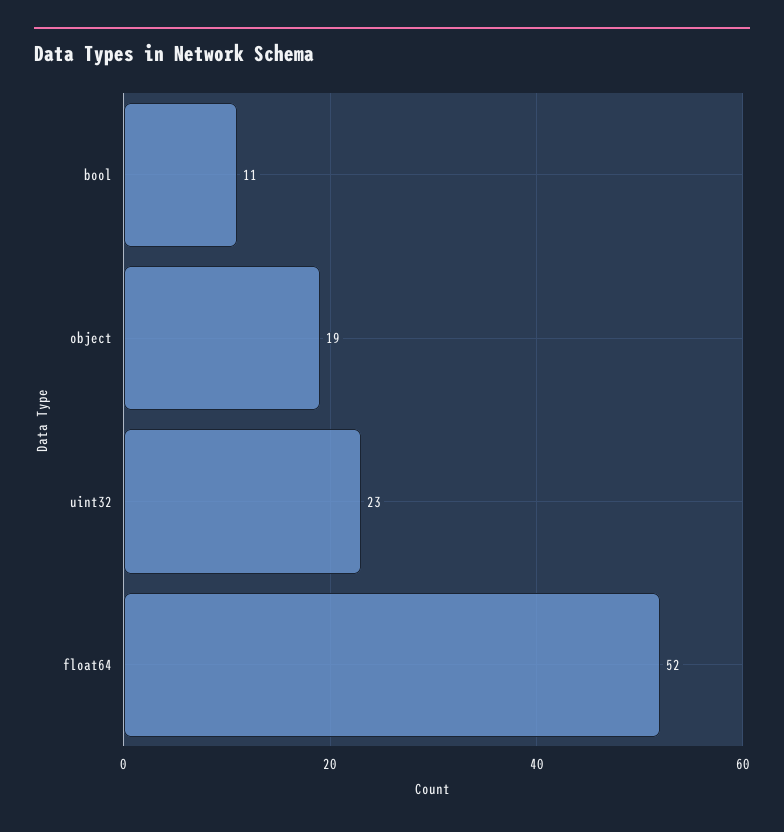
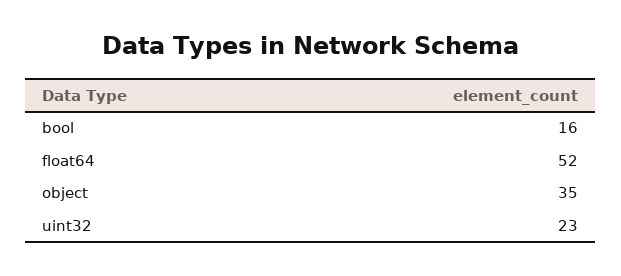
bool: 11 -> 16
object: 19 -> 35

